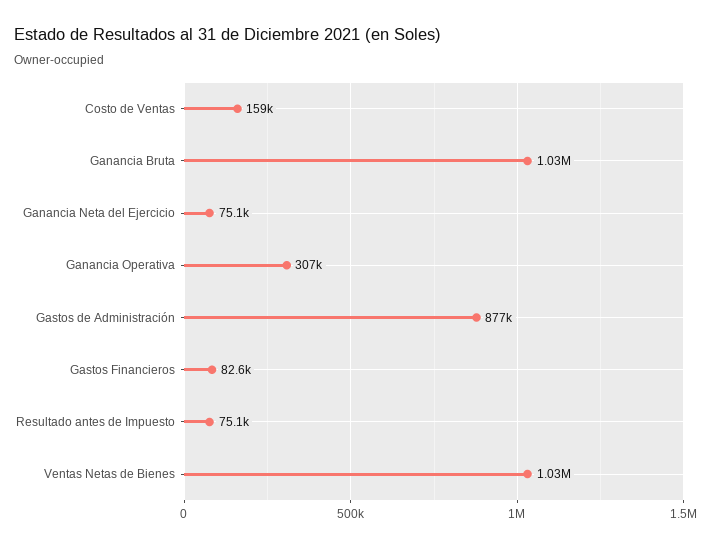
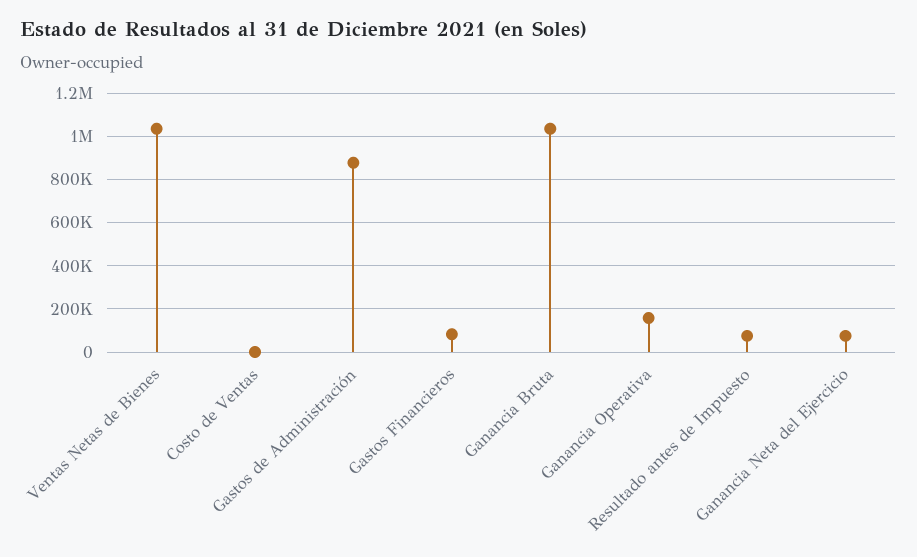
Costo de Ventas: 159000 -> 0
Ganancia Operativa: 307000 -> 150000

